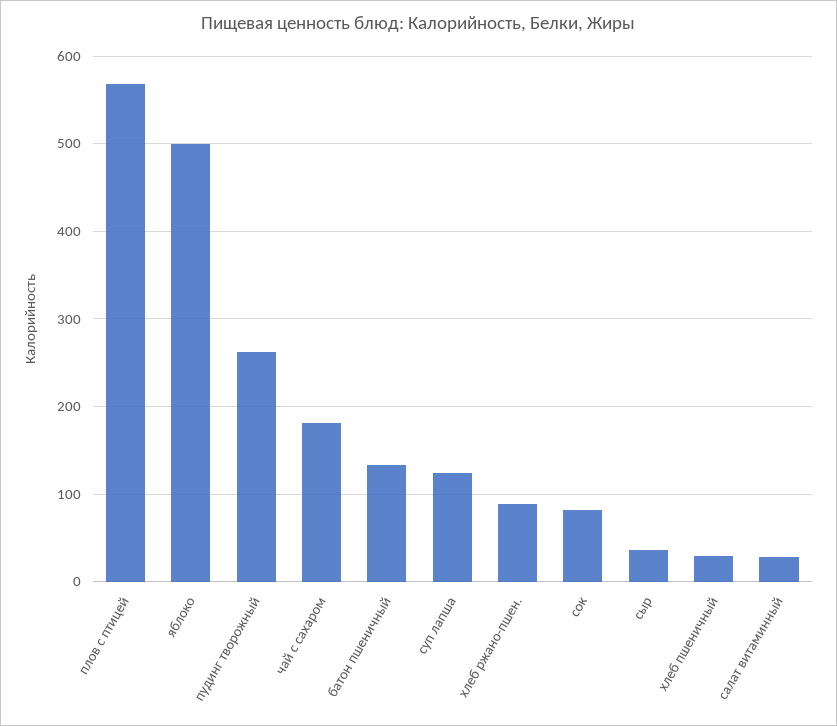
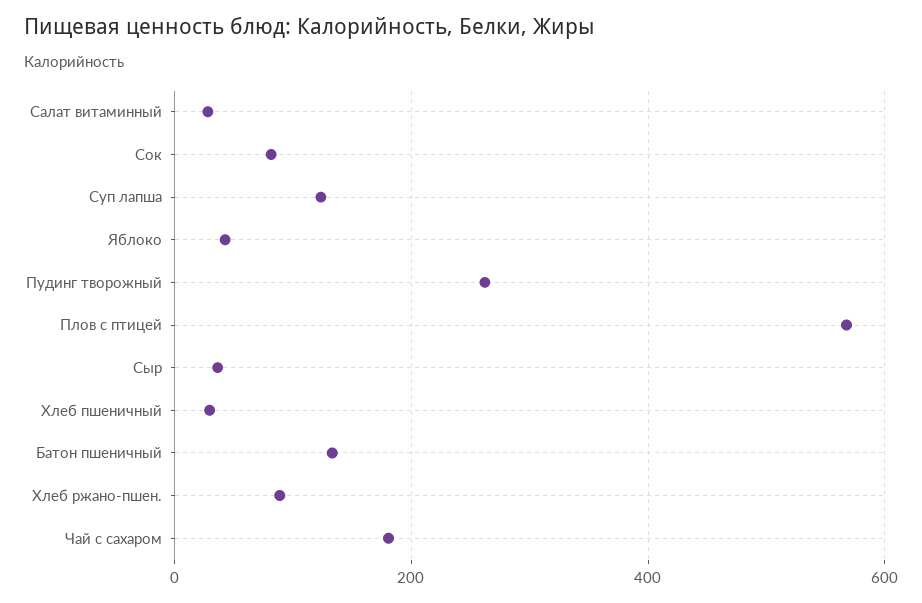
яблоко: 500 -> 40

